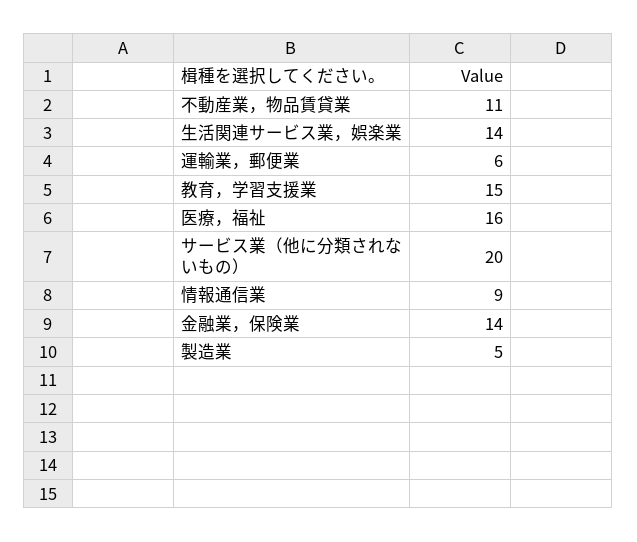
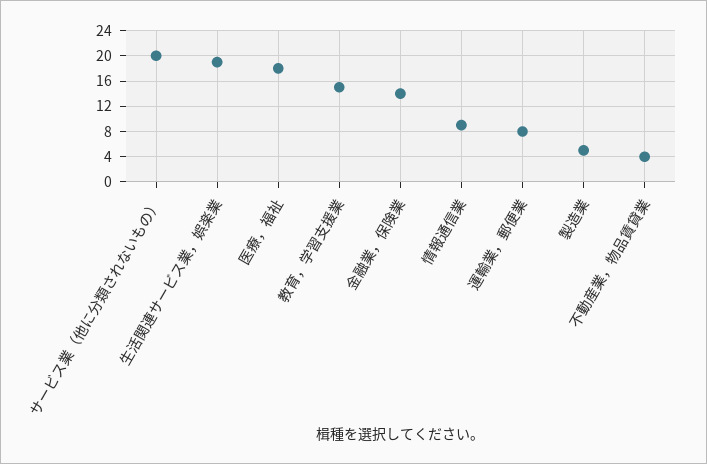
不動産業，物品賃貸業: 11 -> 4
生活関連サービス業，娯楽業: 14 -> 19
運輸業，郵便業: 6 -> 8
医療，福祉: 16 -> 18

